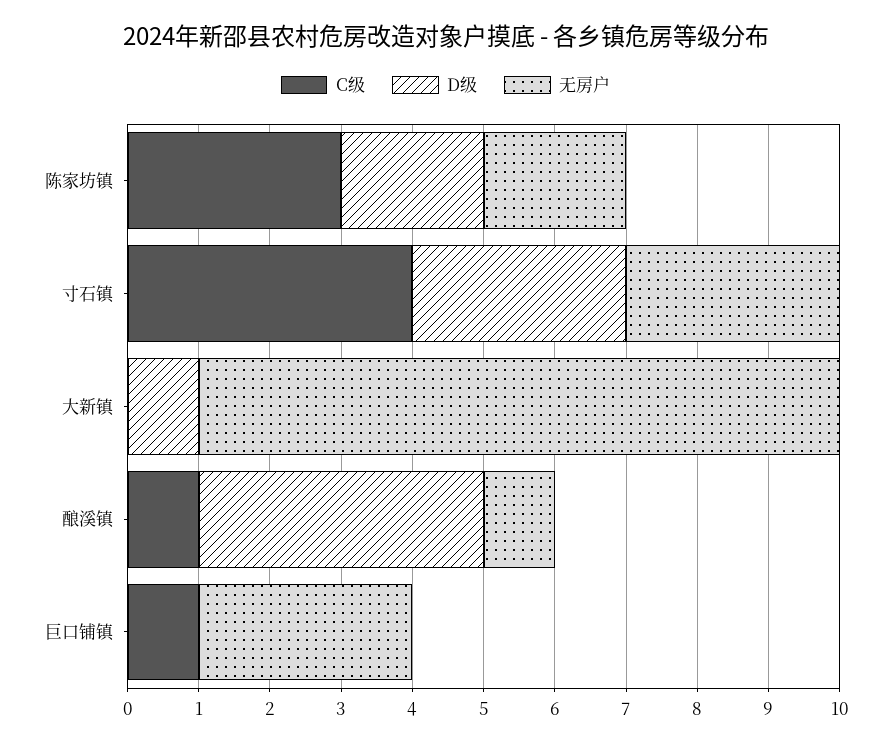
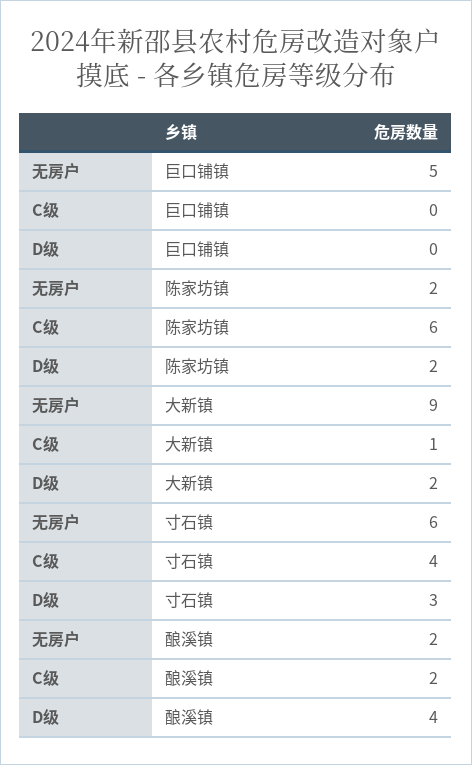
C级, 陈家坊镇: 3 -> 6
无房户, 寸石镇: 3 -> 6
C级, 大新镇: 0 -> 1
D级, 大新镇: 1 -> 2
C级, 酿溪镇: 1 -> 2
无房户, 酿溪镇: 1 -> 2
C级, 巨口铺镇: 1 -> 0
无房户, 巨口铺镇: 3 -> 5

